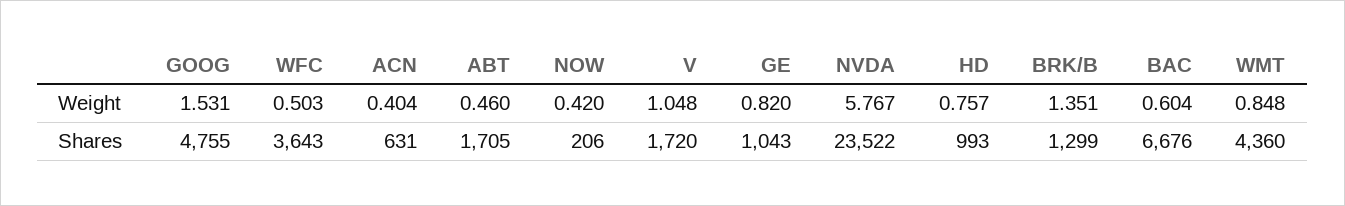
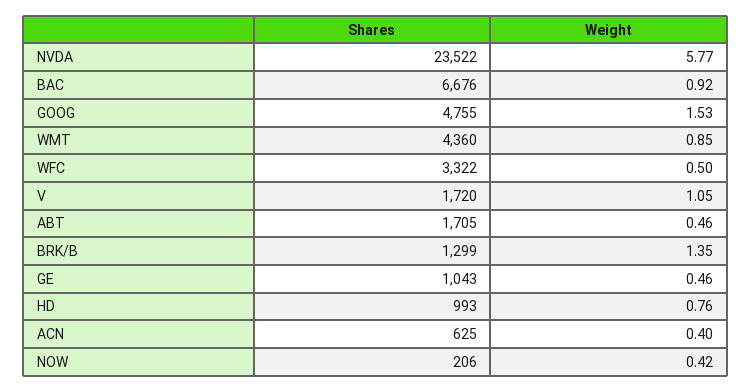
GE, Weight: 0.82 -> 0.46
BAC, Weight: 0.604 -> 0.92
WFC, Shares: 3643 -> 3322
ACN, Shares: 631 -> 625

